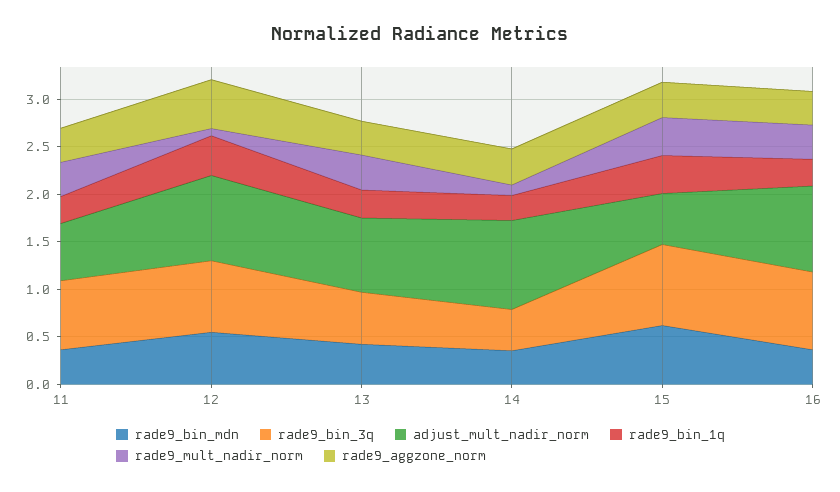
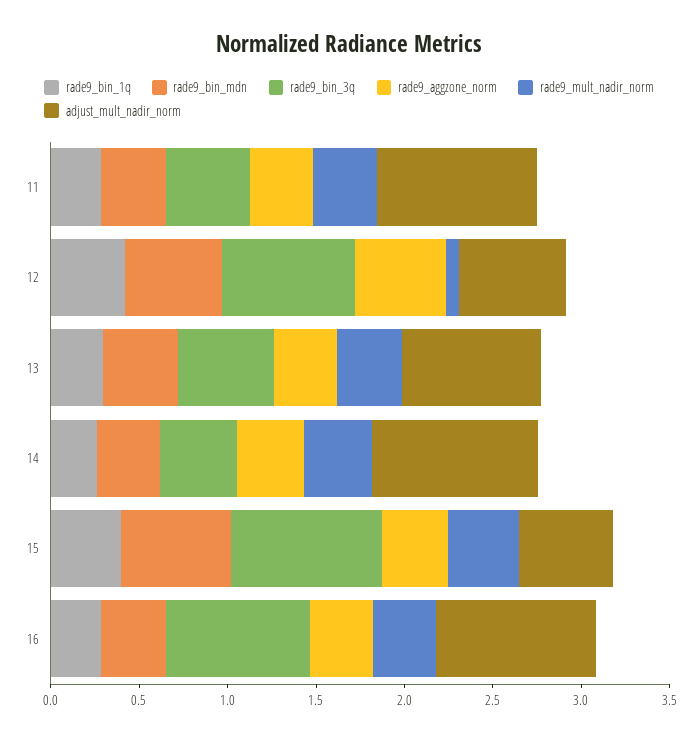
rade9_bin_3q, 11: 0.7 -> 0.5
adjust_mult_nadir_norm, 11: 0.6 -> 0.9
adjust_mult_nadir_norm, 12: 0.9 -> 0.6
rade9_mult_nadir_norm, 14: 0.1 -> 0.4

